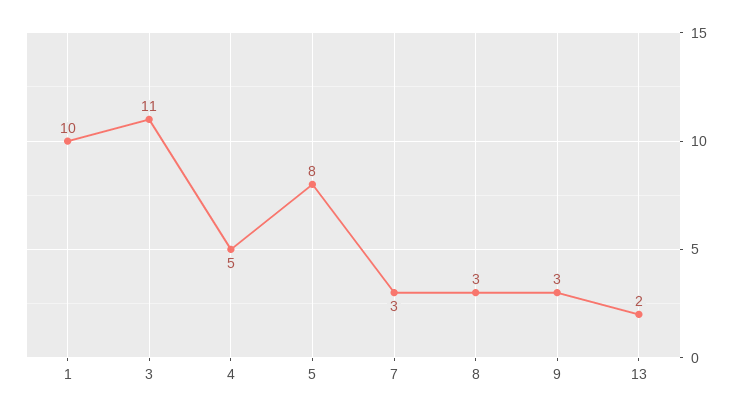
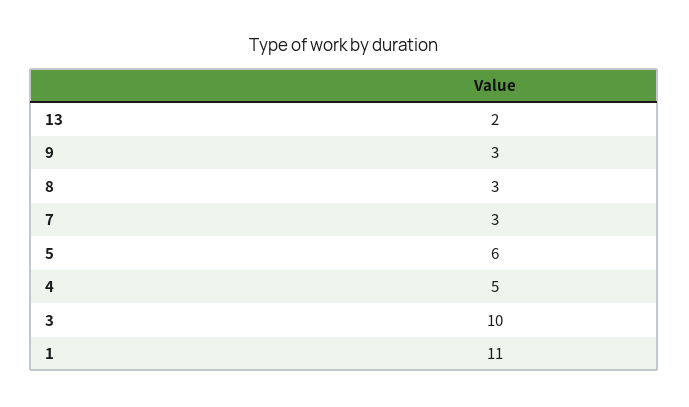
1: 10 -> 11
3: 11 -> 10
5: 8 -> 6

